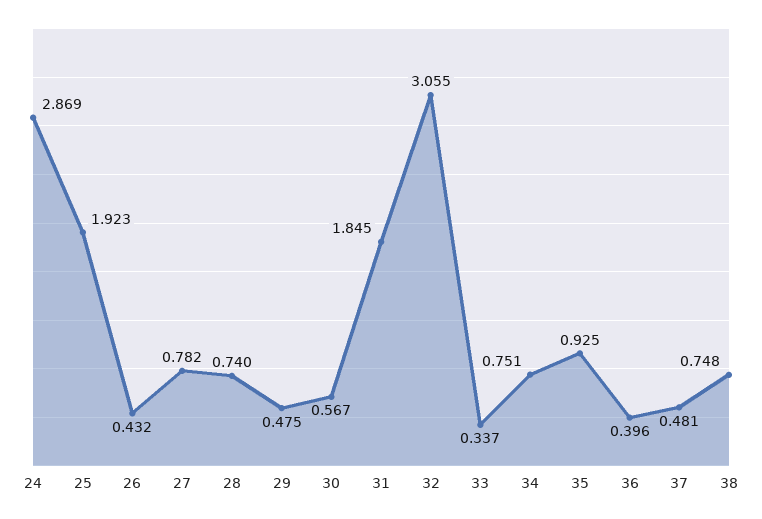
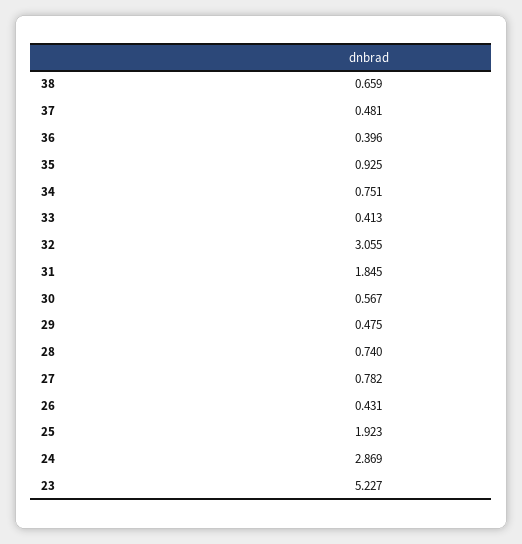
26: 0.432 -> 0.431
33: 0.337 -> 0.413
38: 0.748 -> 0.659
23: none -> 5.227

